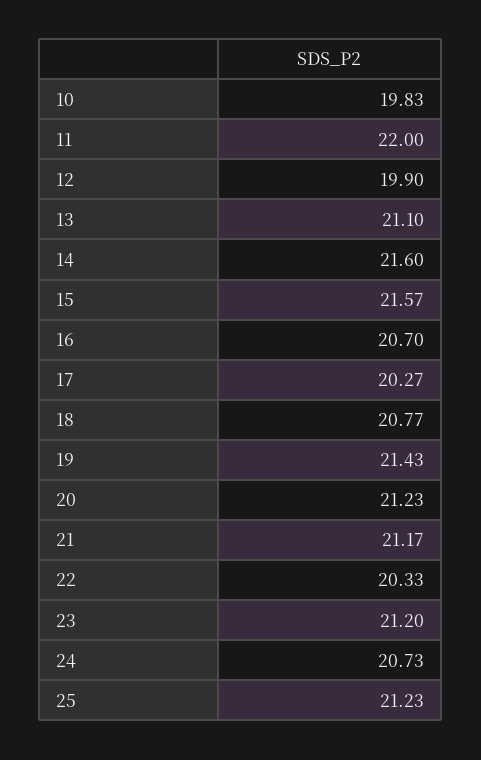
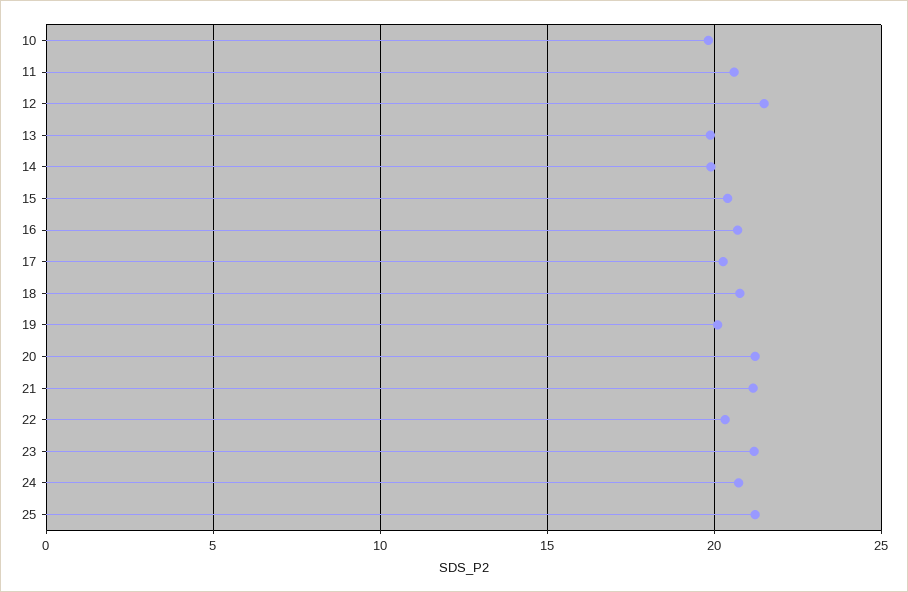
11: 22 -> 20.5
12: 19.9 -> 21.5
13: 21.1 -> 20
14: 21.6 -> 20
15: 21.57 -> 20.5
19: 21.43 -> 20

